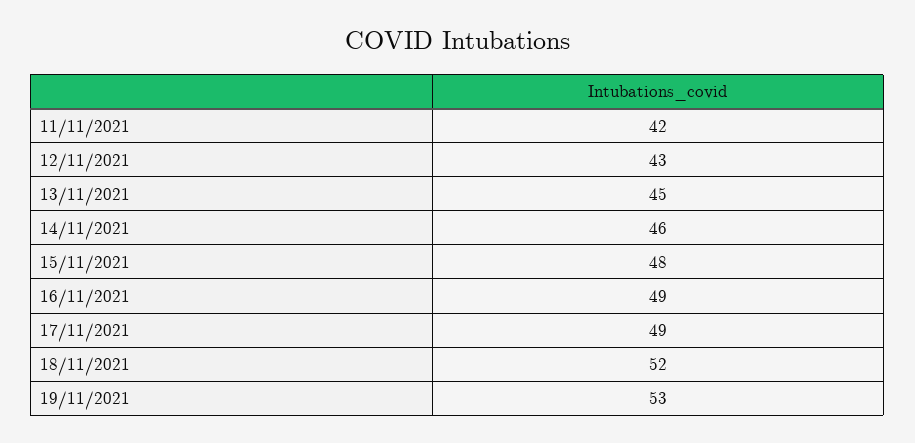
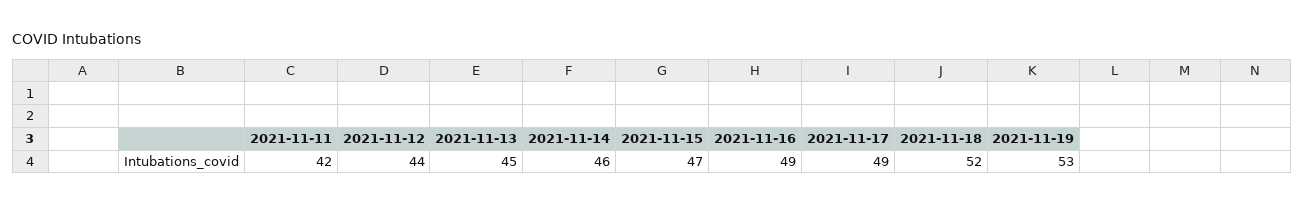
12/11/2021: 43 -> 44
15/11/2021: 48 -> 47

